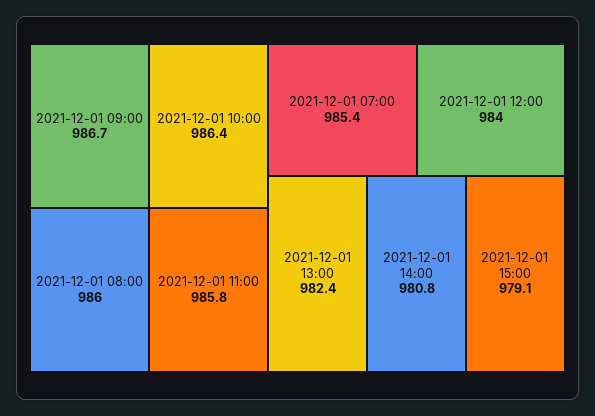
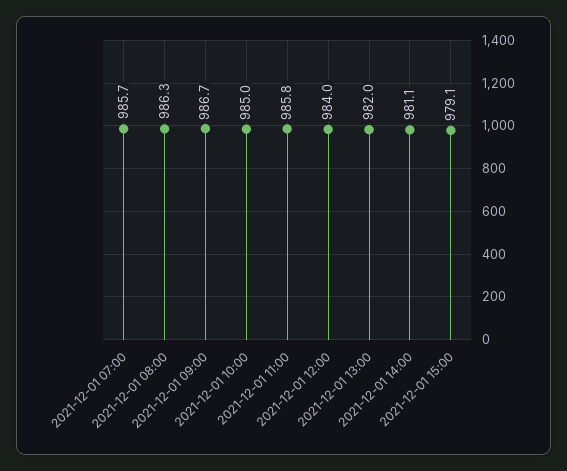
2021-12-01 10:00: 986.4 -> 985
2021-12-01 08:00: 986 -> 986.3
2021-12-01 07:00: 985.4 -> 985.7
2021-12-01 13:00: 982.4 -> 982
2021-12-01 14:00: 980.8 -> 981.1

